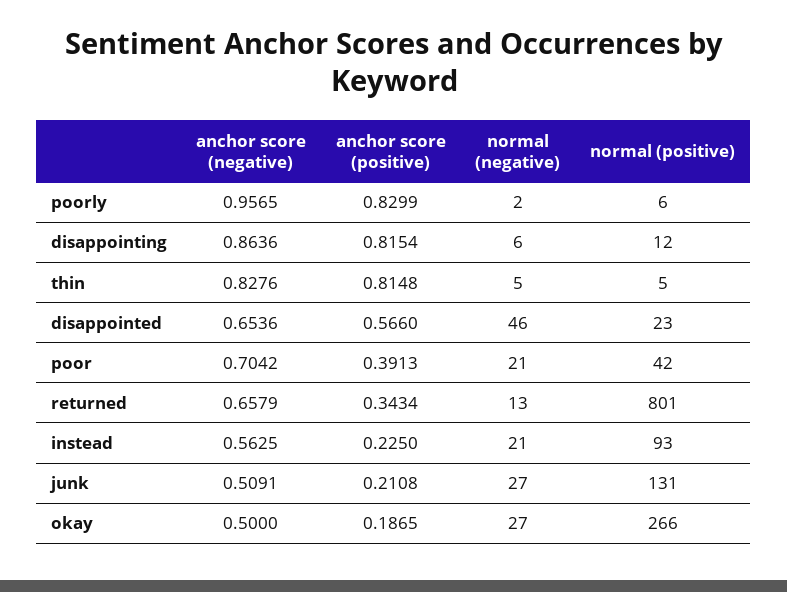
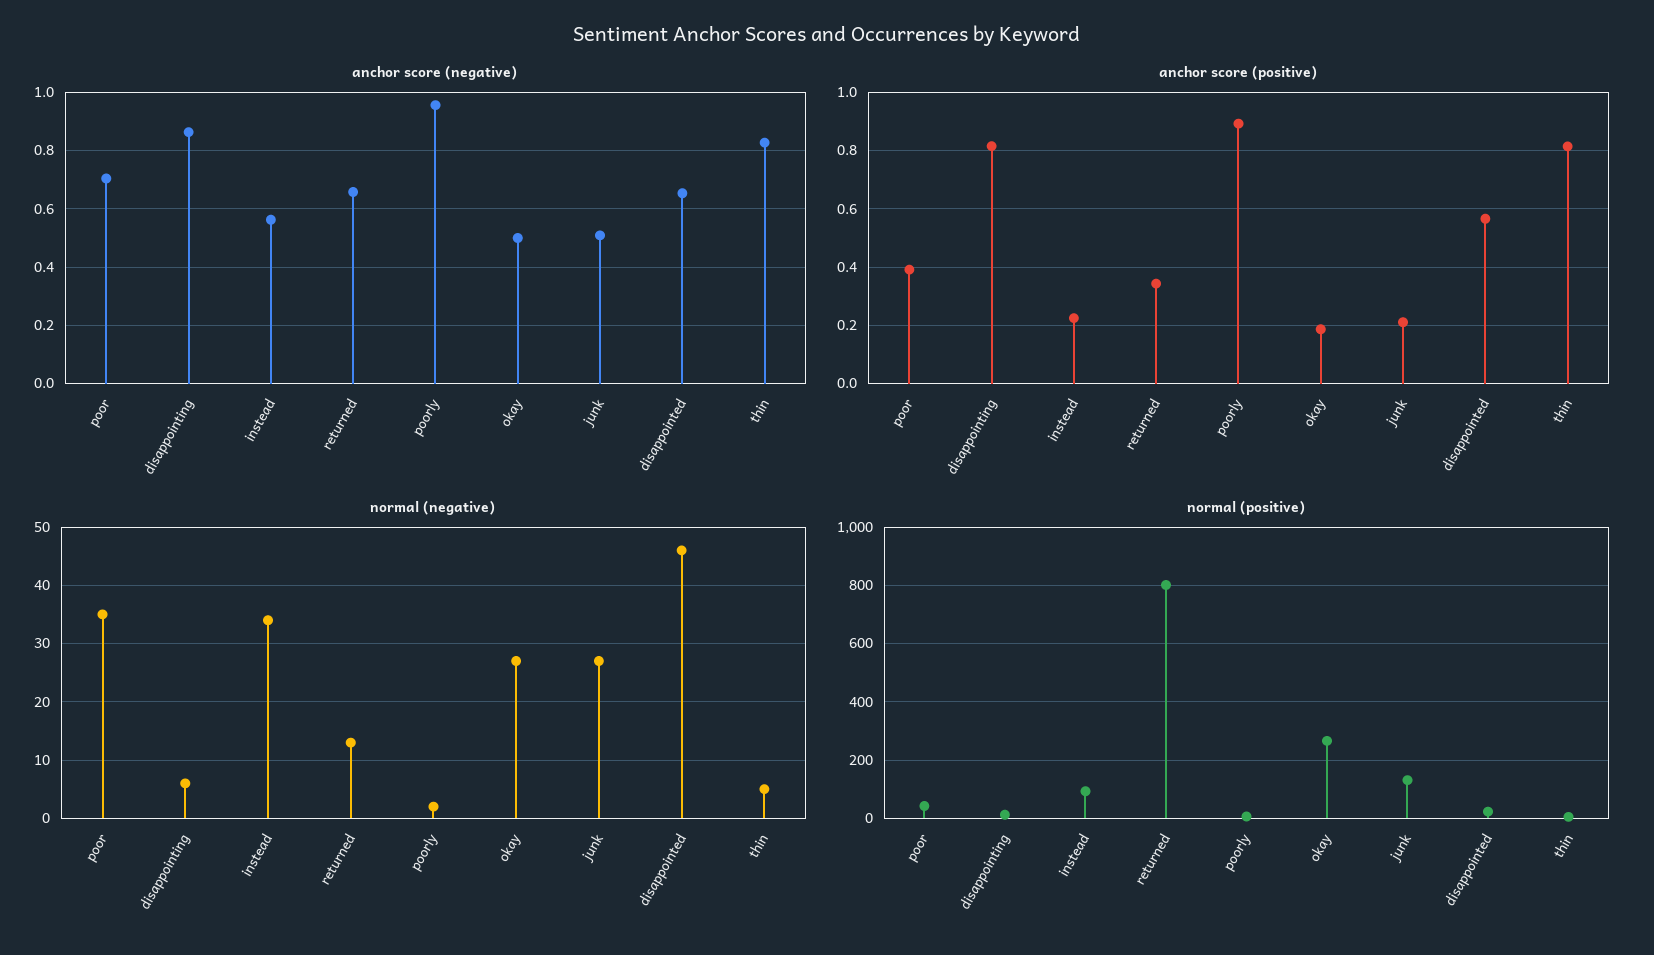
anchor score (positive), poorly: 0.8299 -> 0.9
normal (negative), poor: 21 -> 35
normal (negative), instead: 21 -> 35

